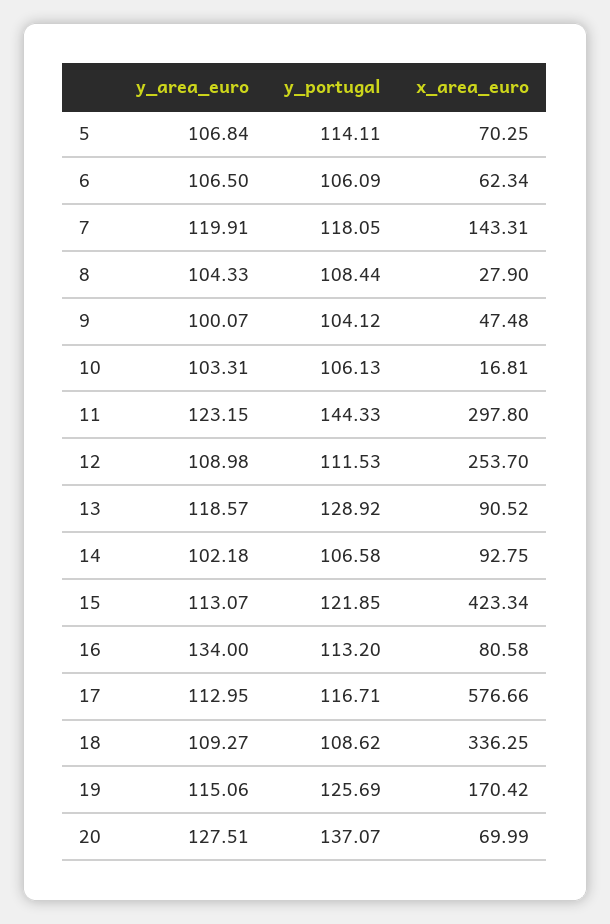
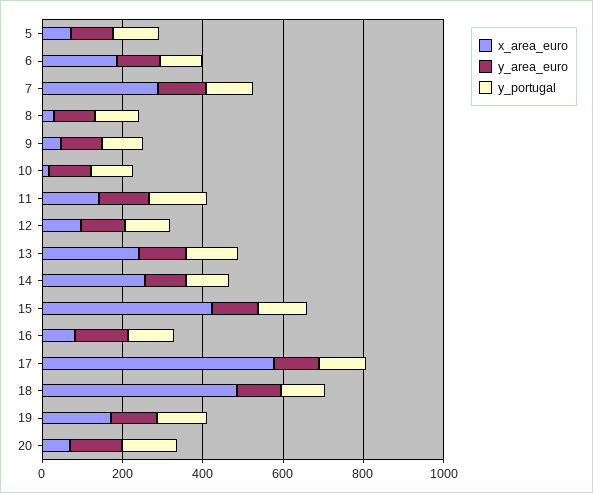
x_area_euro, 6: 62.34 -> 200
x_area_euro, 7: 143.31 -> 300
x_area_euro, 11: 297.8 -> 150
x_area_euro, 12: 253.7 -> 100
x_area_euro, 13: 90.52 -> 250
x_area_euro, 14: 92.75 -> 250
x_area_euro, 18: 336.25 -> 500

